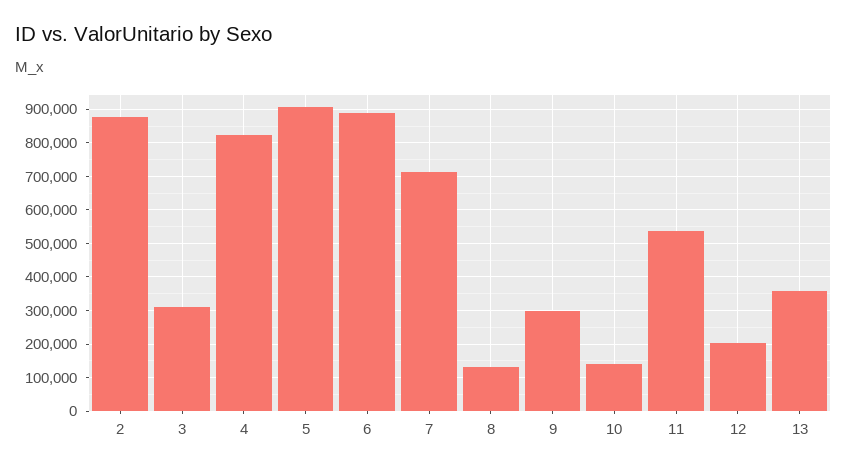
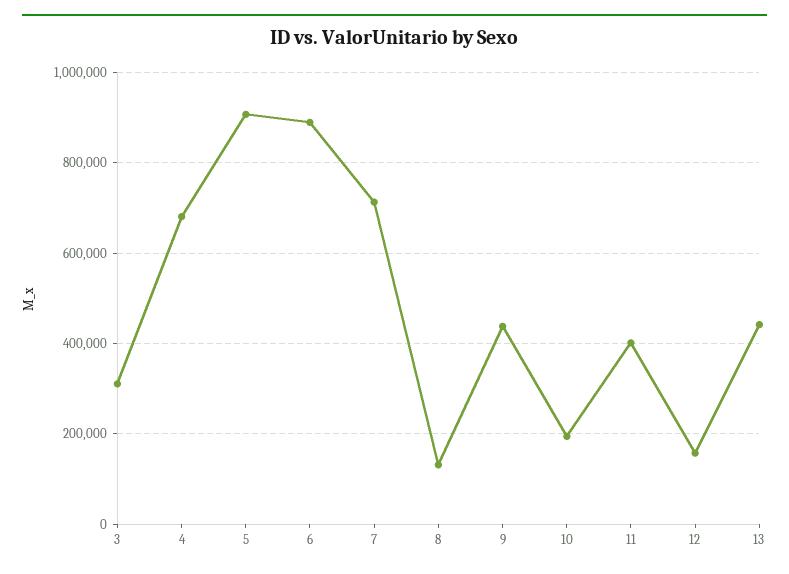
2: 880000 -> none
4: 820000 -> 680000
9: 300000 -> 440000
10: 140000 -> 200000
11: 540000 -> 400000
12: 200000 -> 160000
13: 360000 -> 440000

